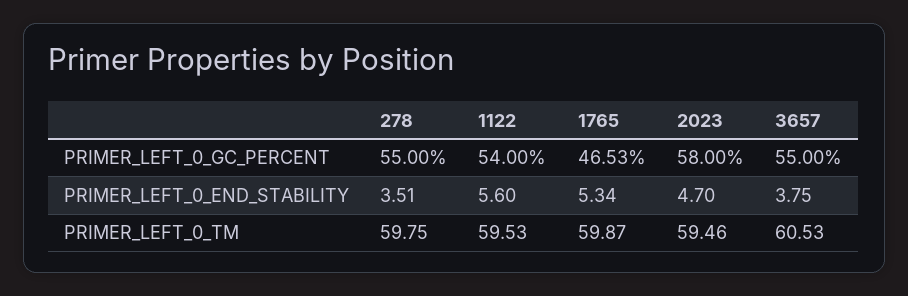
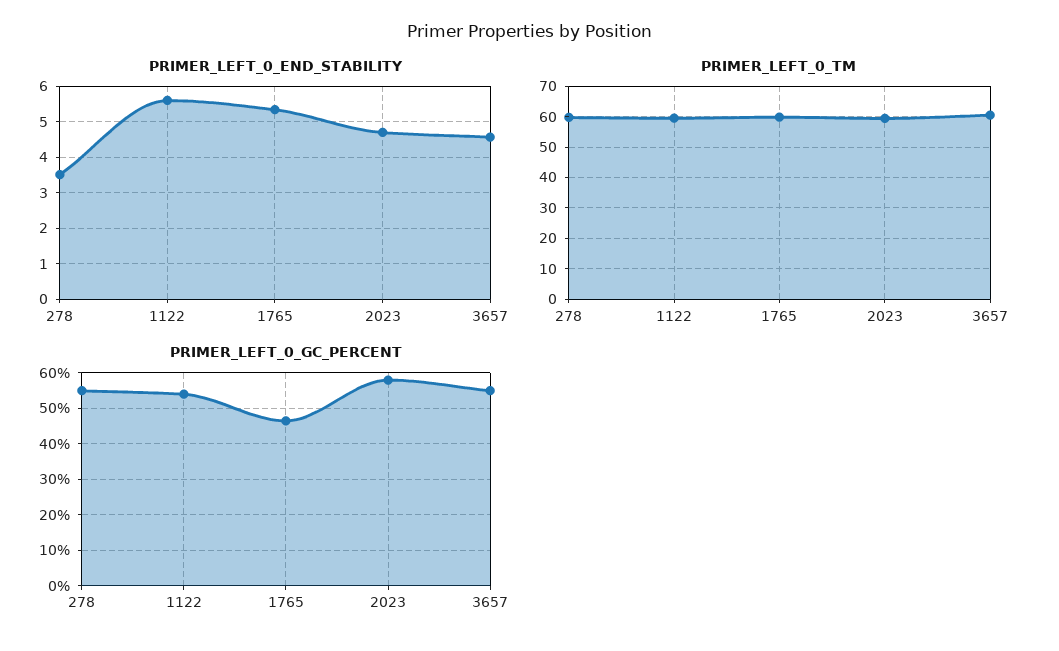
PRIMER_LEFT_0_END_STABILITY, 3657: 3.75 -> 4.6

